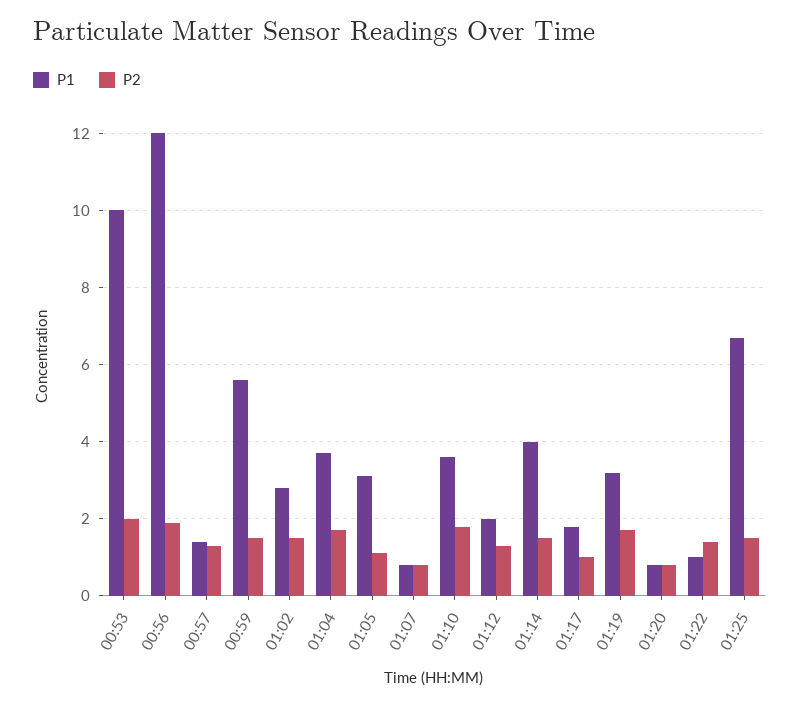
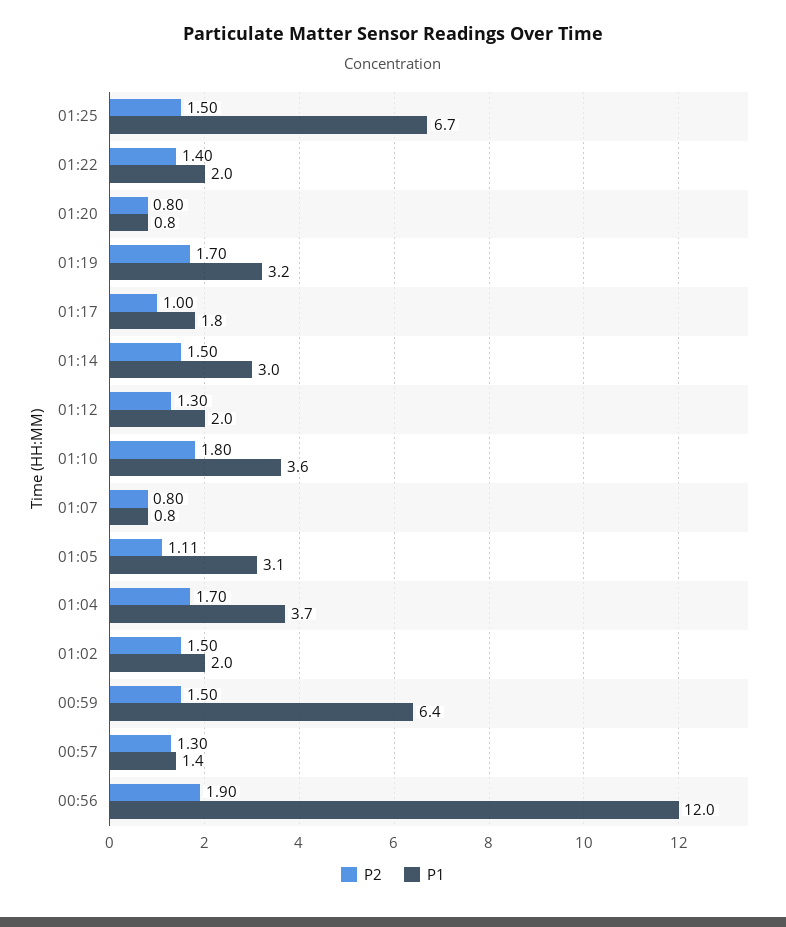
P1, 00:53: 10 -> none
P2, 00:53: 2 -> none
P1, 00:59: 5.6 -> 6.4
P1, 01:02: 2.8 -> 2
P1, 01:14: 4 -> 3
P1, 01:22: 1 -> 2

